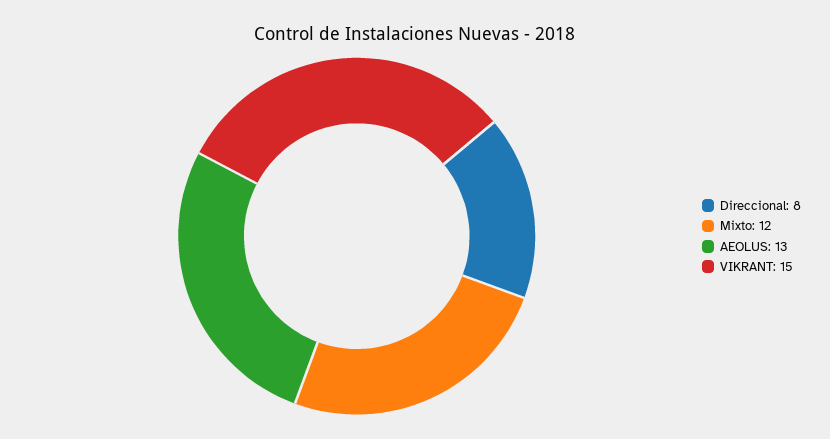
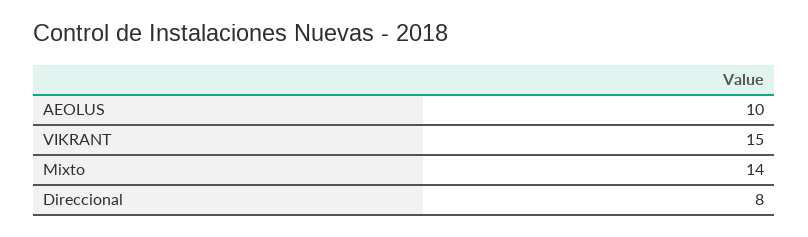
Mixto: 12 -> 14
AEOLUS: 13 -> 10

